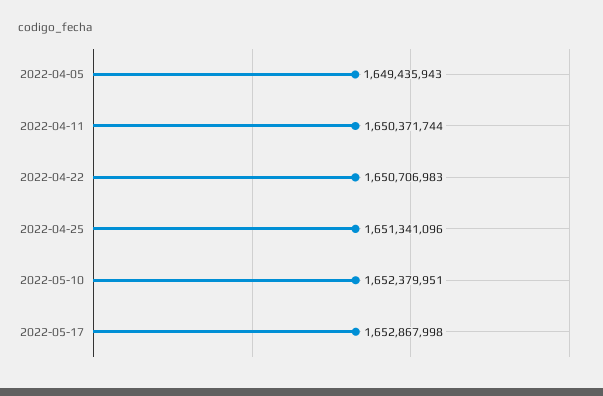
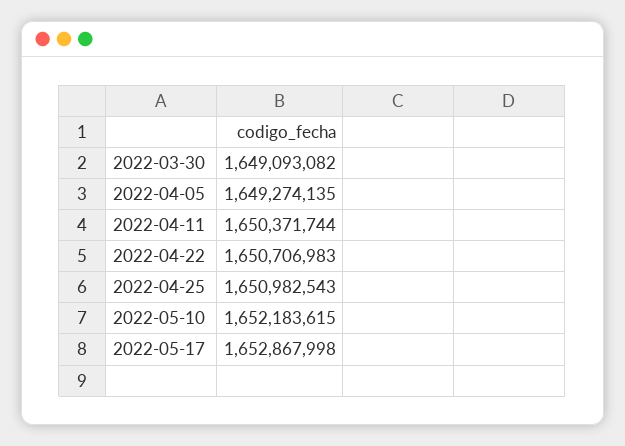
2022-04-05: 1649435943 -> 1649274135
2022-04-25: 1651341096 -> 1650982543
2022-05-10: 1652379951 -> 1652183615
2022-03-30: none -> 1649093082

